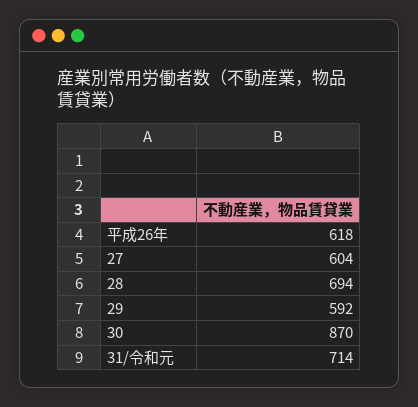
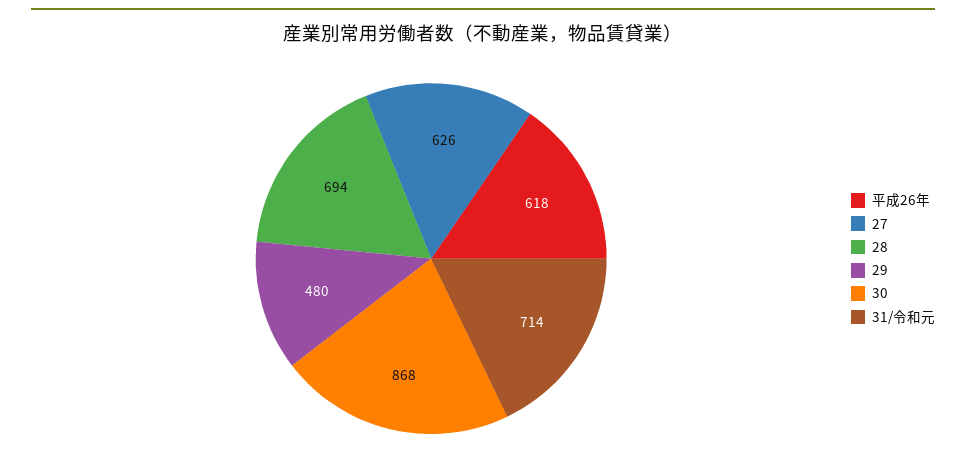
27: 604 -> 626
29: 592 -> 480
30: 870 -> 868

